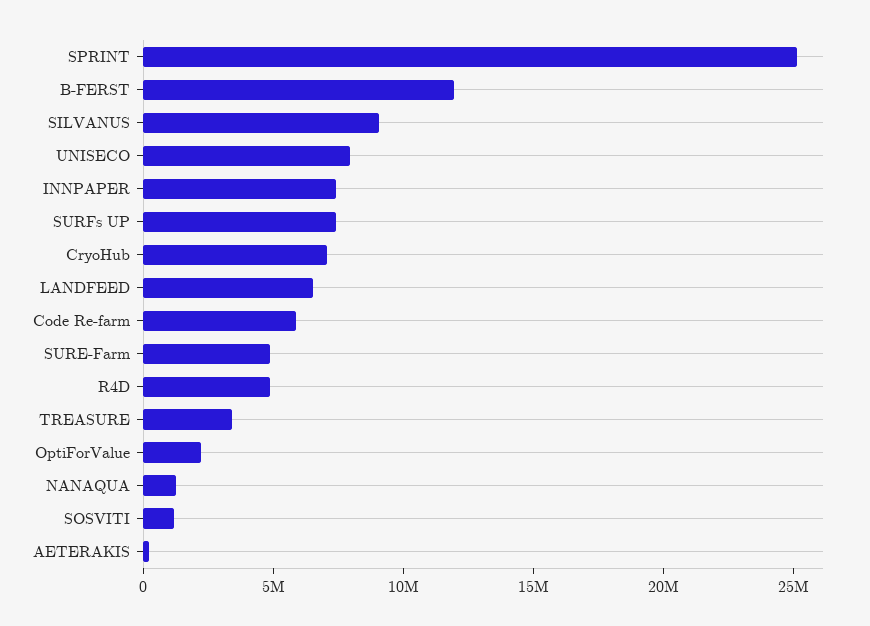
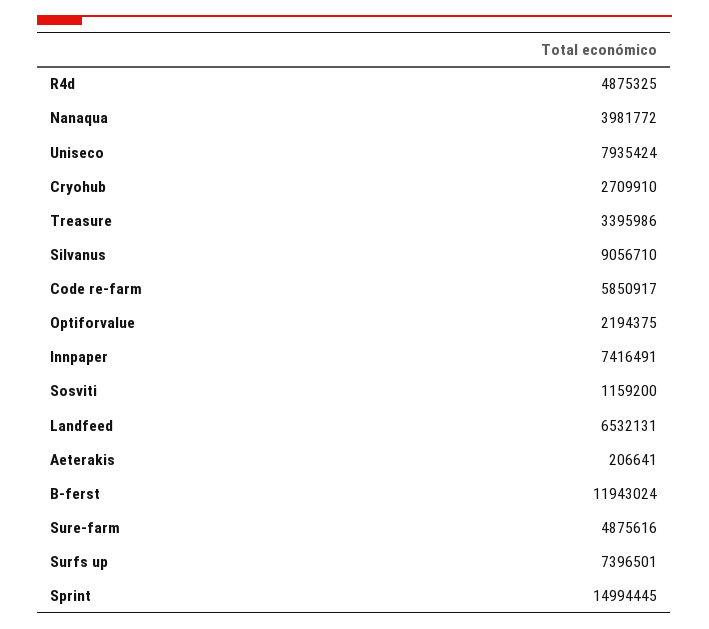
SPRINT: 25000000 -> 14994445
CryoHub: 7000000 -> 2709910
NANAQUA: 1000000 -> 3981772

